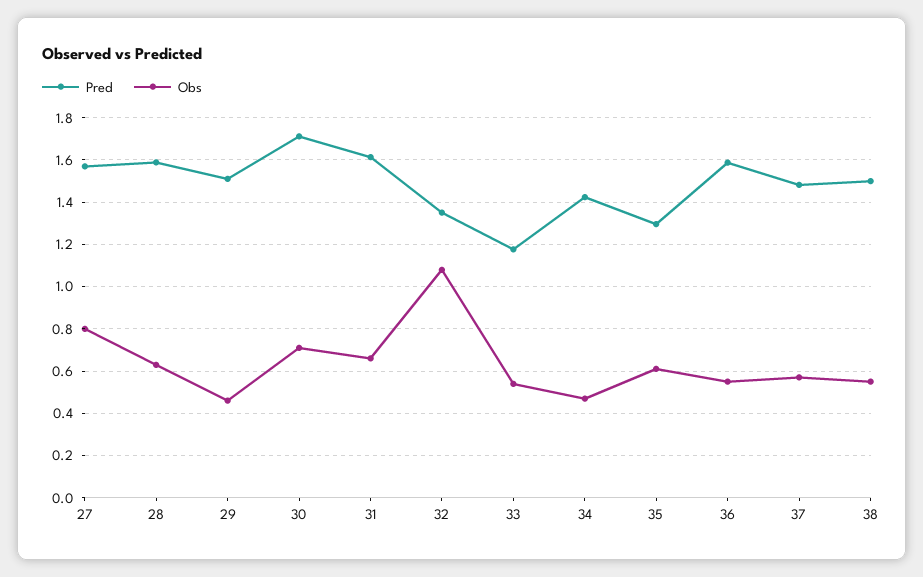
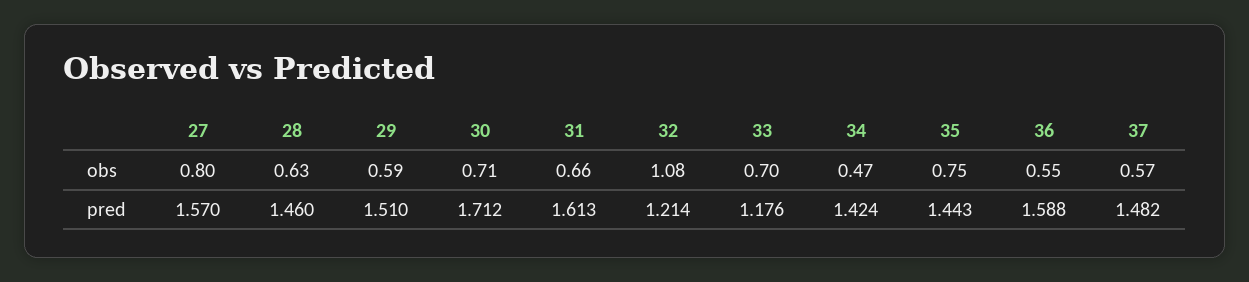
Pred, 28: 1.6 -> 1.46
Obs, 29: 0.45 -> 0.59
Pred, 32: 1.35 -> 1.214
Obs, 33: 0.55 -> 0.7
Pred, 35: 1.3 -> 1.443
Obs, 35: 0.6 -> 0.75
Pred, 38: 1.5 -> none
Obs, 38: 0.55 -> none

